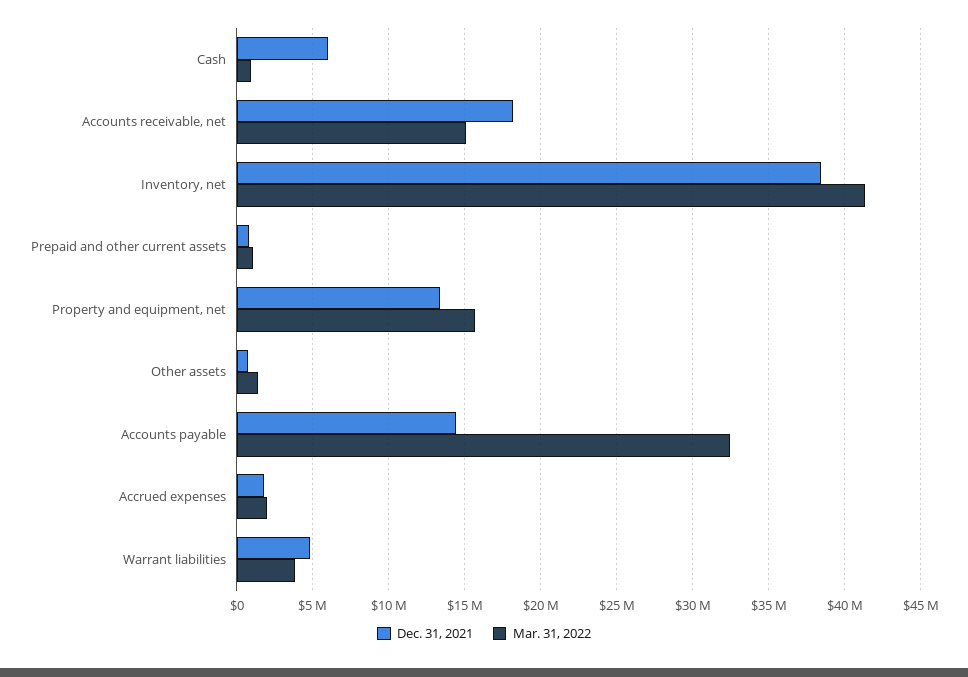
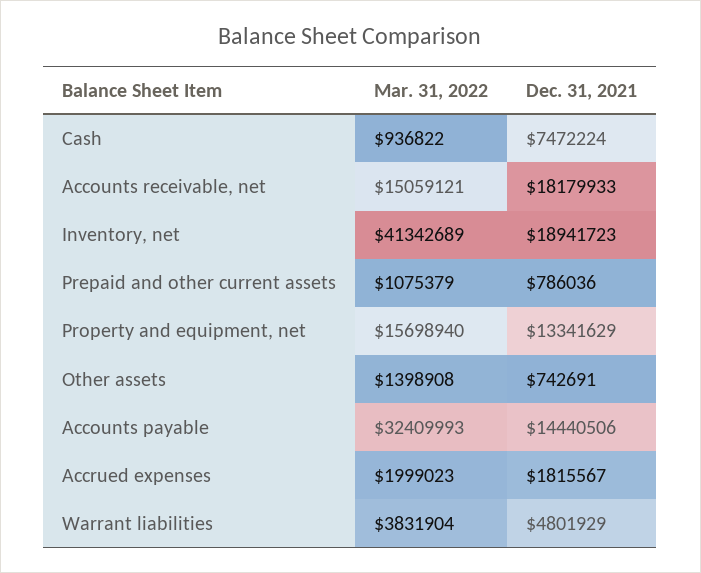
Dec. 31, 2021, Cash: 6000000 -> 7472224
Dec. 31, 2021, Inventory, net: 38500000 -> 18941723

